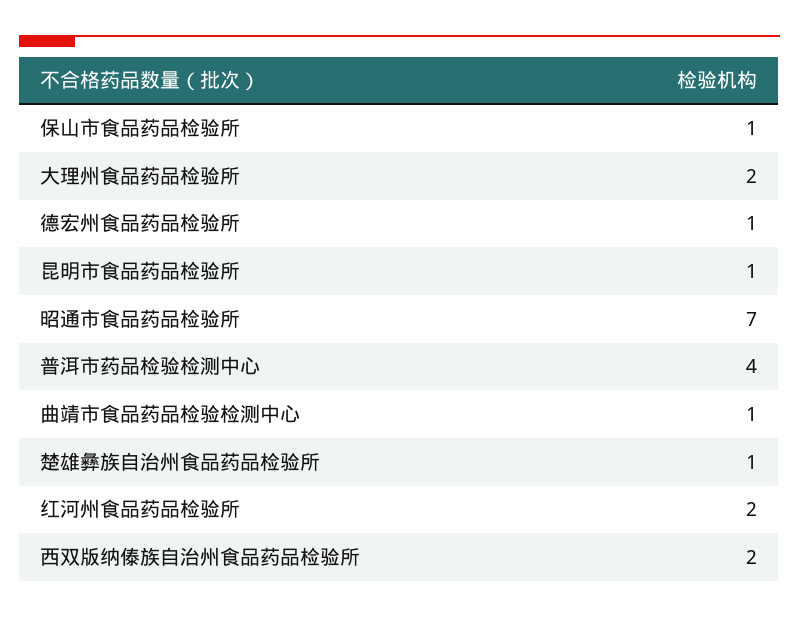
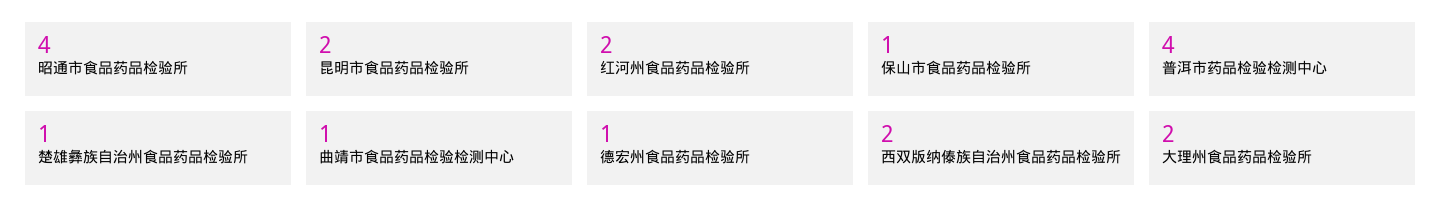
昆明市食品药品检验所: 1 -> 2
昭通市食品药品检验所: 7 -> 4

